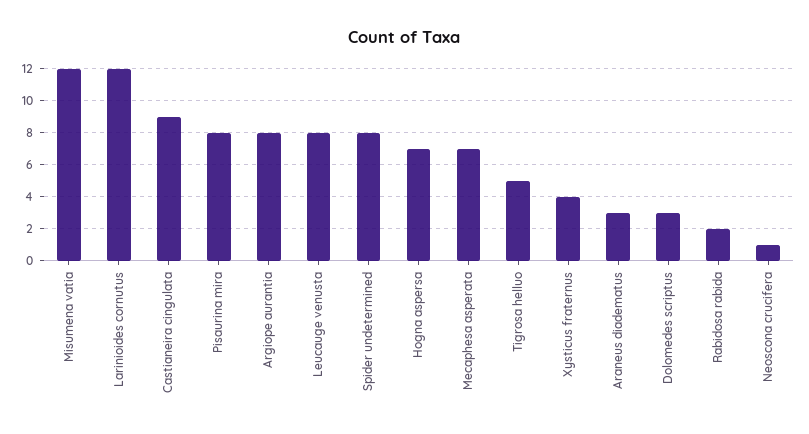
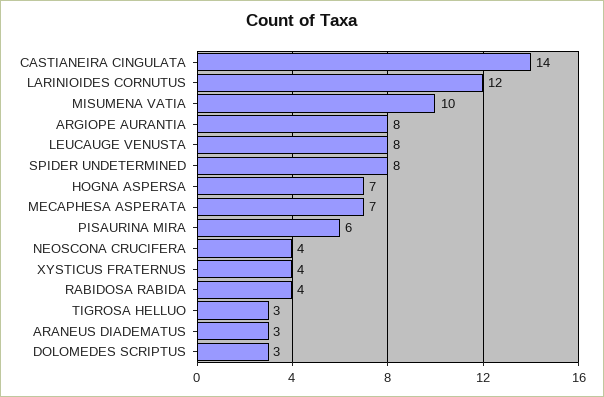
Misumena vatia: 12 -> 10
Castianeira cingulata: 9 -> 14
Pisaurina mira: 8 -> 6
Tigrosa helluo: 5 -> 3
Rabidosa rabida: 2 -> 4
Neoscona crucifera: 1 -> 4

